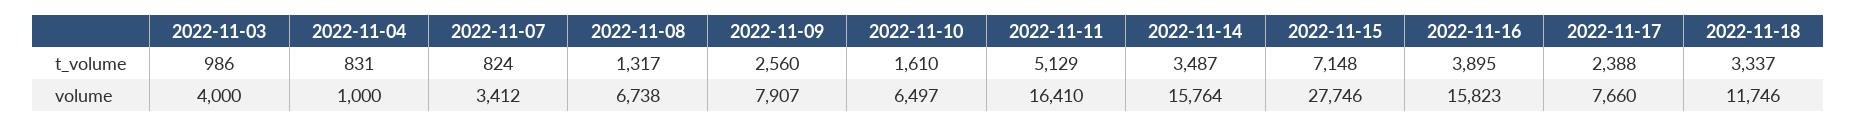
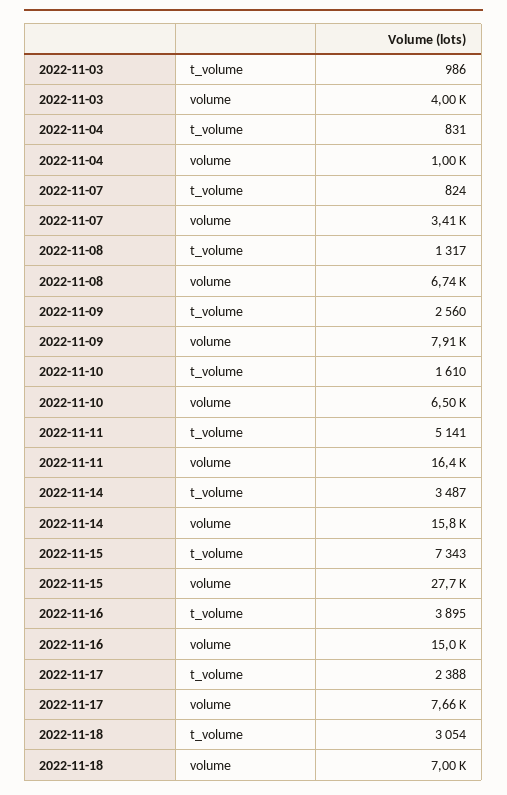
2022-11-11, t_volume: 5129 -> 5141
2022-11-15, t_volume: 7148 -> 7343
2022-11-18, t_volume: 3337 -> 3054
2022-11-16, volume: 15823 -> 15000
2022-11-18, volume: 11746 -> 7000

